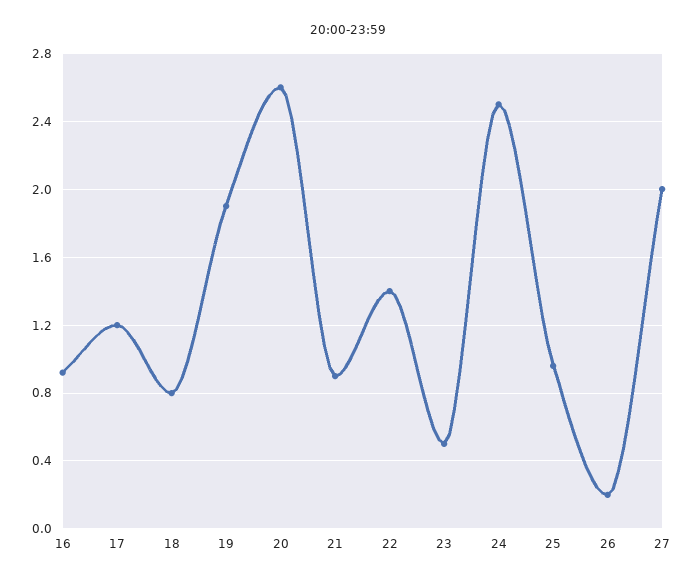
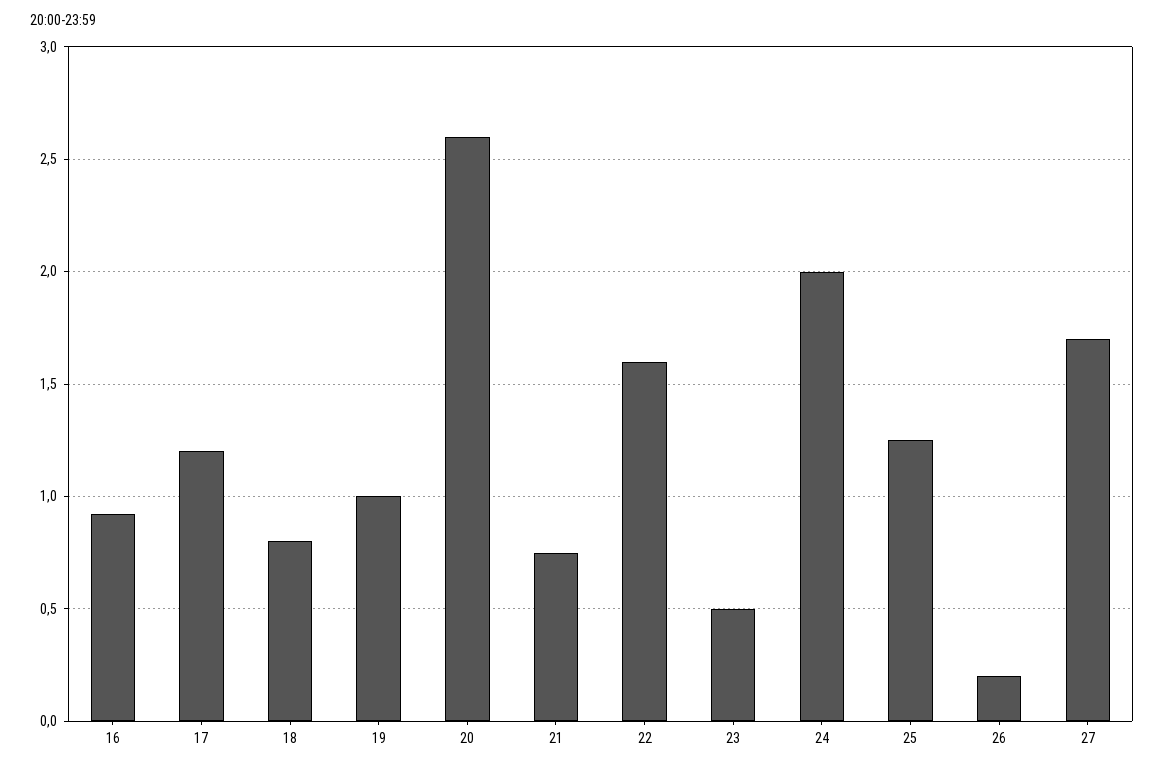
19: 1.9 -> 1
21: 0.9 -> 0.75
22: 1.4 -> 1.6
24: 2.5 -> 2
25: 0.95 -> 1.25
27: 2 -> 1.7

